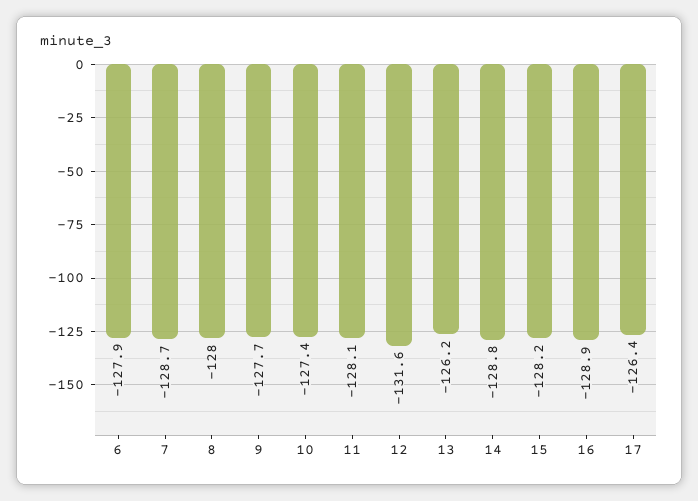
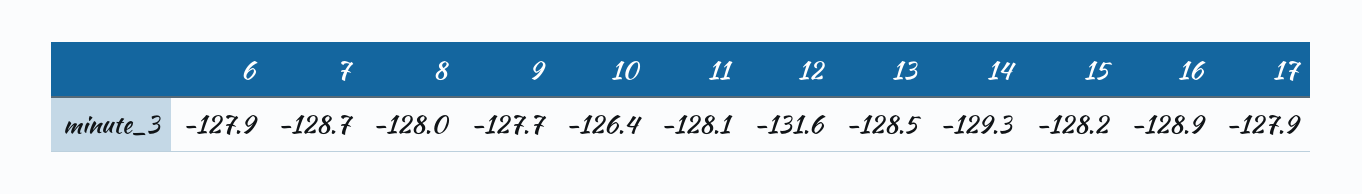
10: -127.4 -> -126.4
13: -126.2 -> -128.5
14: -128.8 -> -129.3
17: -126.4 -> -127.9

